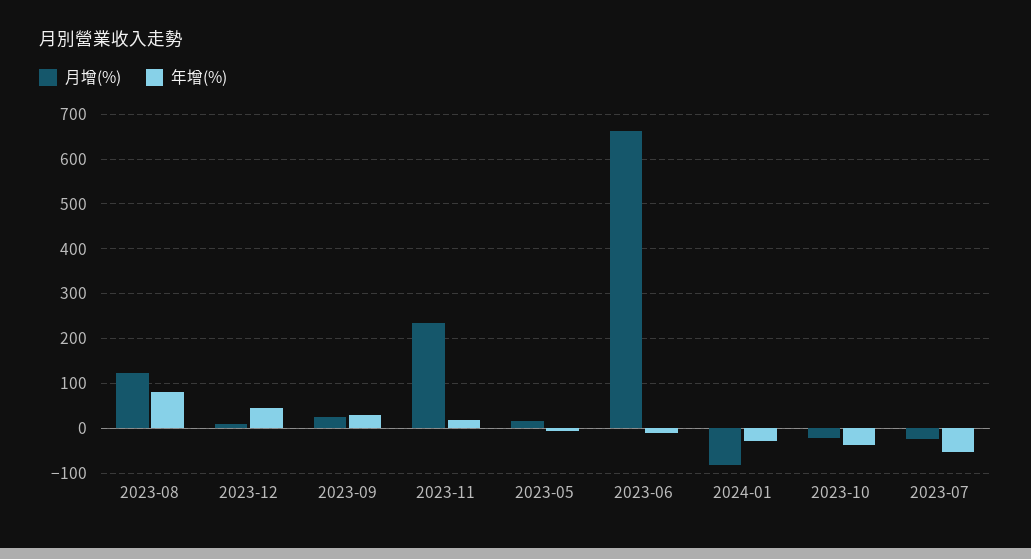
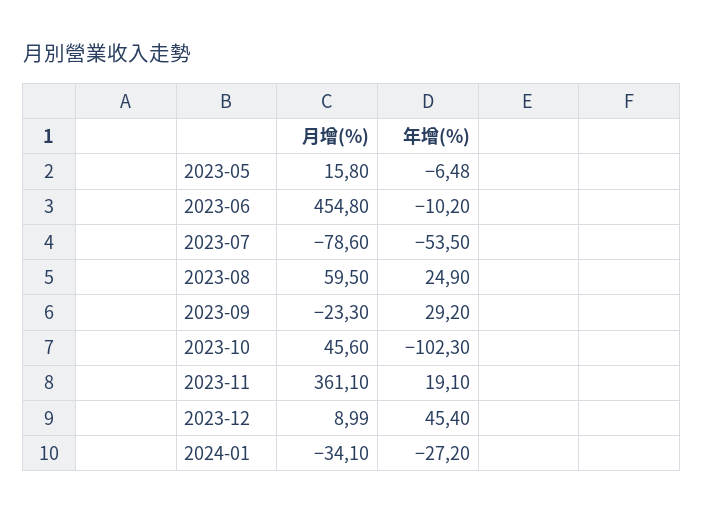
月增(%), 2023-08: 120 -> 59.5
年增(%), 2023-08: 80 -> 24.9
月增(%), 2023-09: 20 -> -23.3
月增(%), 2023-11: 240 -> 361.1
月增(%), 2023-06: 660 -> 454.8
月增(%), 2024-01: -80 -> -34.1
月增(%), 2023-10: -20 -> 45.6
年增(%), 2023-10: -40 -> -102.3
月增(%), 2023-07: -20 -> -78.6

